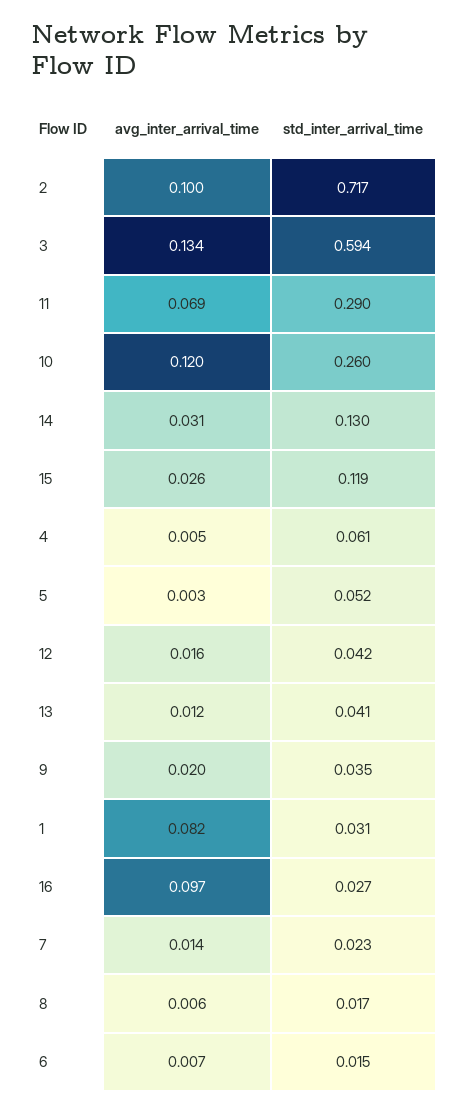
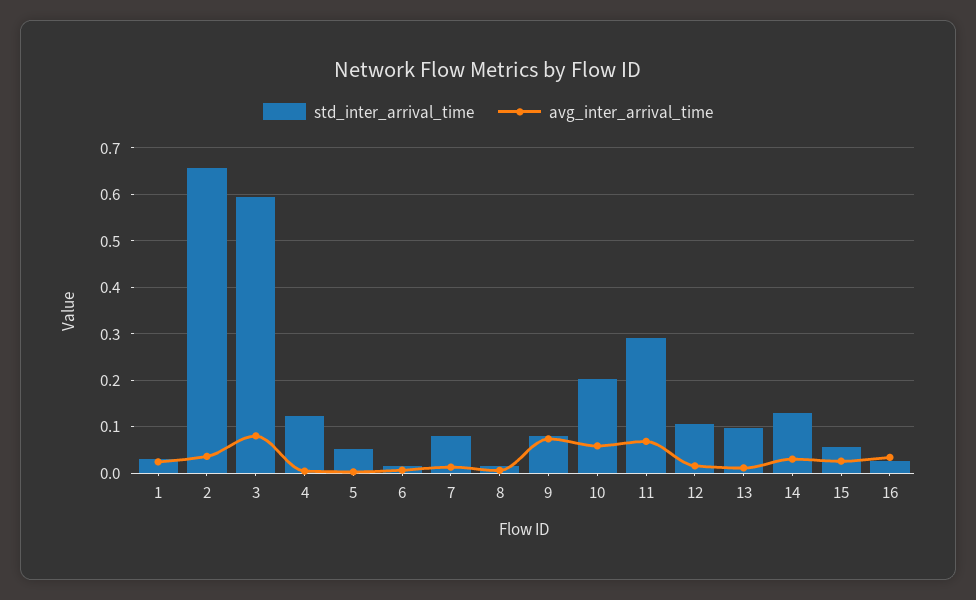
avg_inter_arrival_time, 2: 0.1 -> 0.04
std_inter_arrival_time, 2: 0.717 -> 0.66
avg_inter_arrival_time, 3: 0.134 -> 0.08
avg_inter_arrival_time, 10: 0.12 -> 0.06
std_inter_arrival_time, 10: 0.26 -> 0.2
std_inter_arrival_time, 15: 0.119 -> 0.06
std_inter_arrival_time, 4: 0.061 -> 0.12
std_inter_arrival_time, 12: 0.042 -> 0.1
std_inter_arrival_time, 13: 0.041 -> 0.1
avg_inter_arrival_time, 9: 0.02 -> 0.08
std_inter_arrival_time, 9: 0.035 -> 0.08
avg_inter_arrival_time, 1: 0.082 -> 0.02
avg_inter_arrival_time, 16: 0.097 -> 0.04
std_inter_arrival_time, 7: 0.023 -> 0.08

